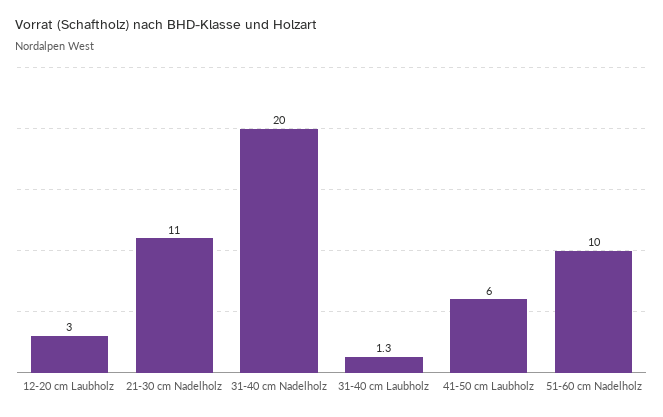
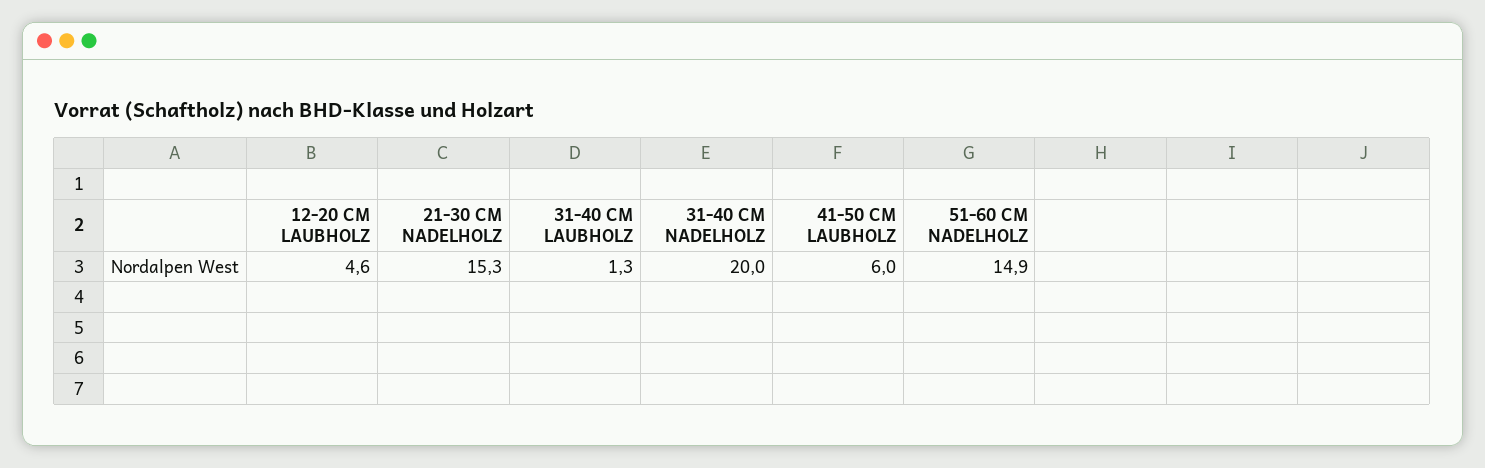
12-20 cm Laubholz: 3 -> 4.6
21-30 cm Nadelholz: 11 -> 15.3
51-60 cm Nadelholz: 10 -> 14.9

